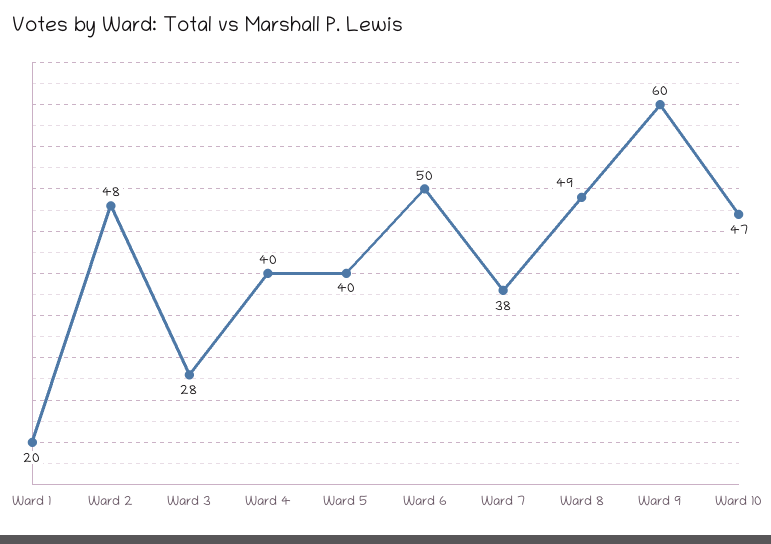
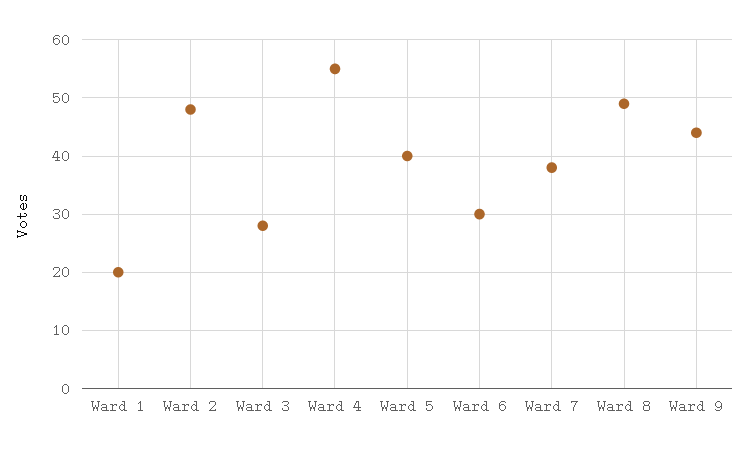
Ward 4: 40 -> 55
Ward 6: 50 -> 30
Ward 9: 60 -> 45
Ward 10: 47 -> none

